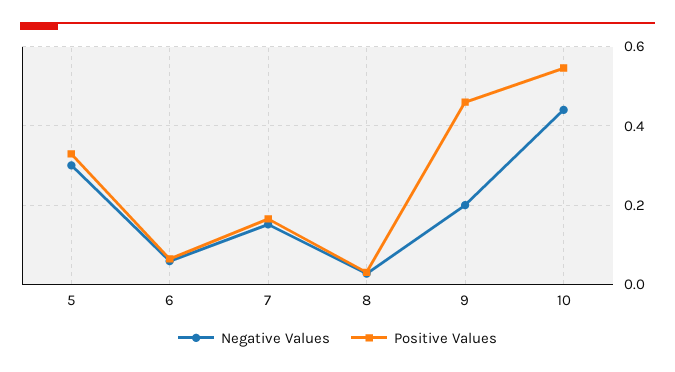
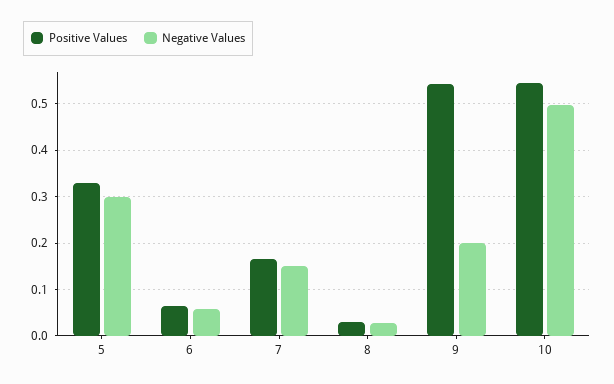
Positive Values, 9: 0.46 -> 0.54
Negative Values, 10: 0.44 -> 0.5

